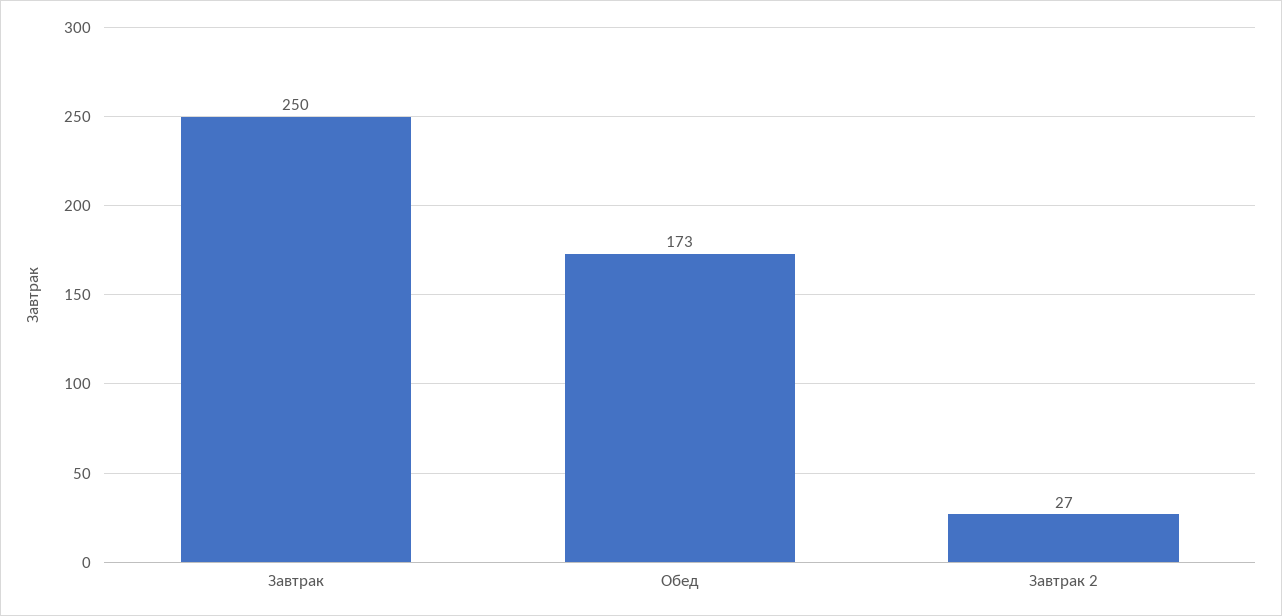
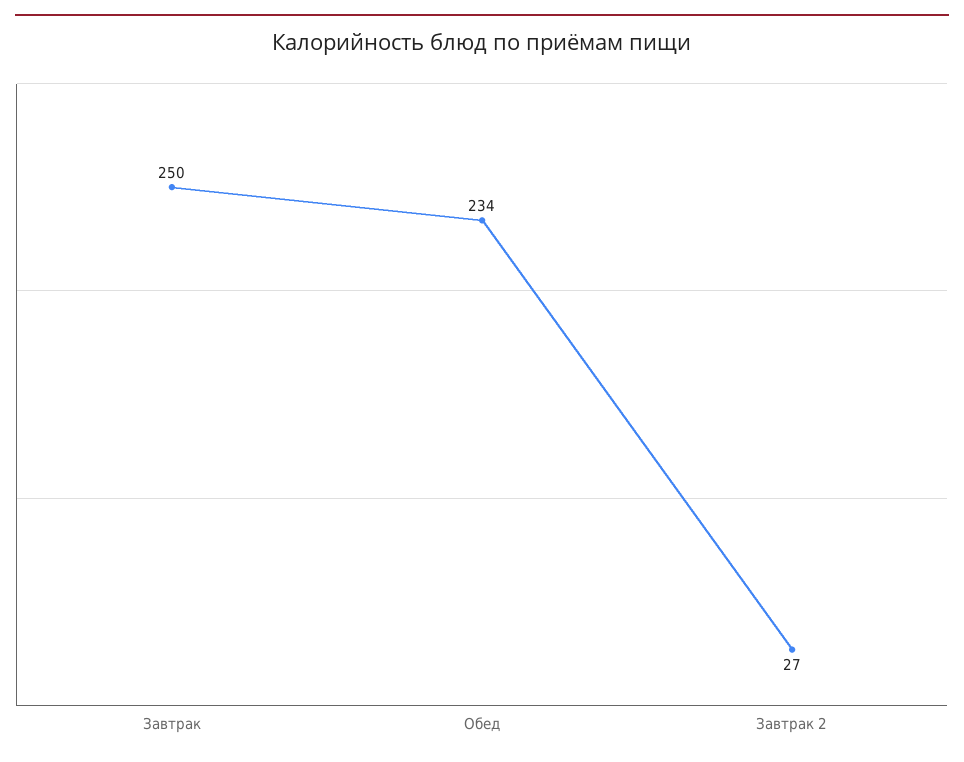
Обед: 173 -> 234

